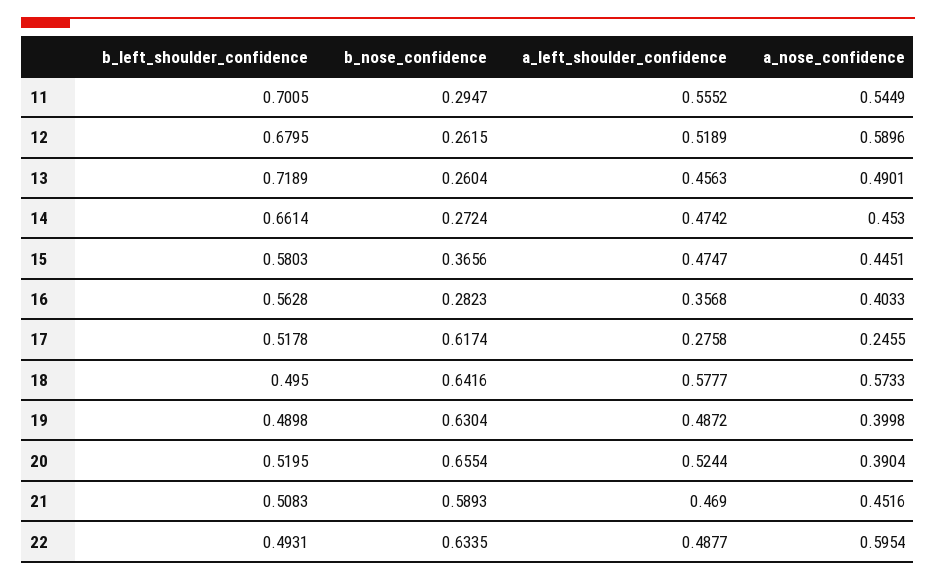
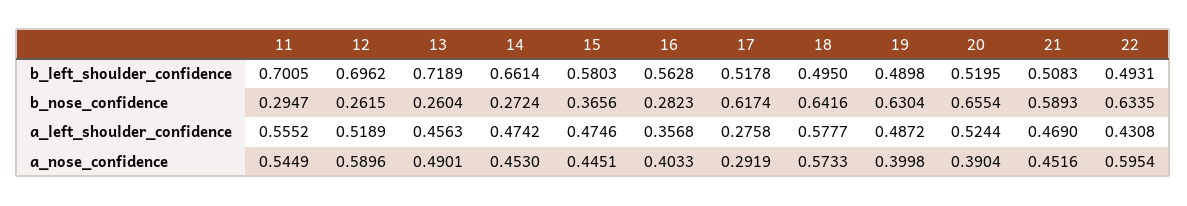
b_left_shoulder_confidence, 12: 0.6795 -> 0.6962
a_left_shoulder_confidence, 15: 0.4747 -> 0.4746
a_nose_confidence, 17: 0.2455 -> 0.2919
a_left_shoulder_confidence, 22: 0.4877 -> 0.4308

